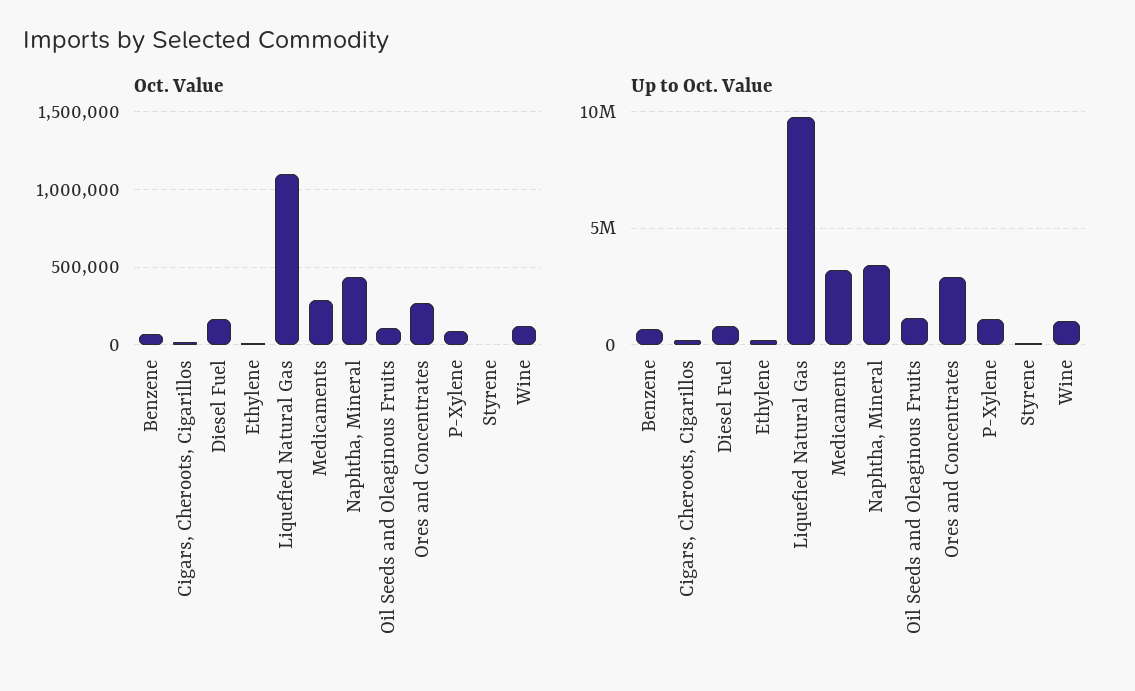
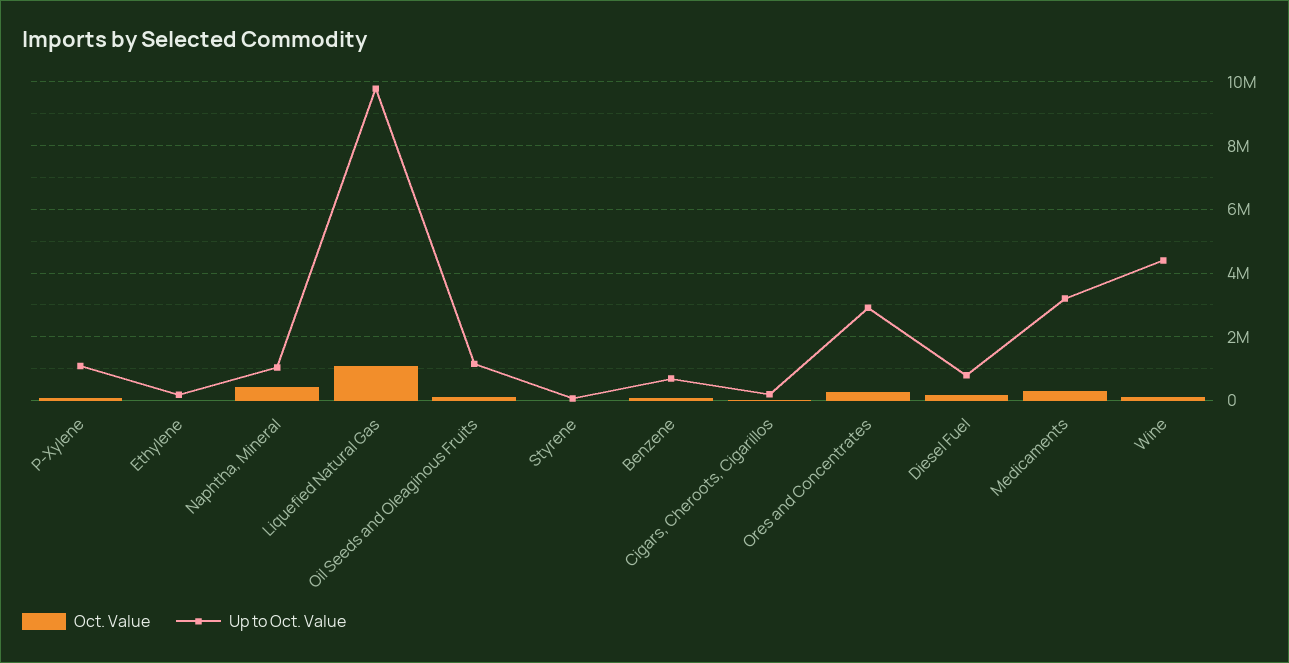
Up to Oct. Value, Naphtha, Mineral: 3500000 -> 1000000
Up to Oct. Value, Wine: 1000000 -> 4400000

